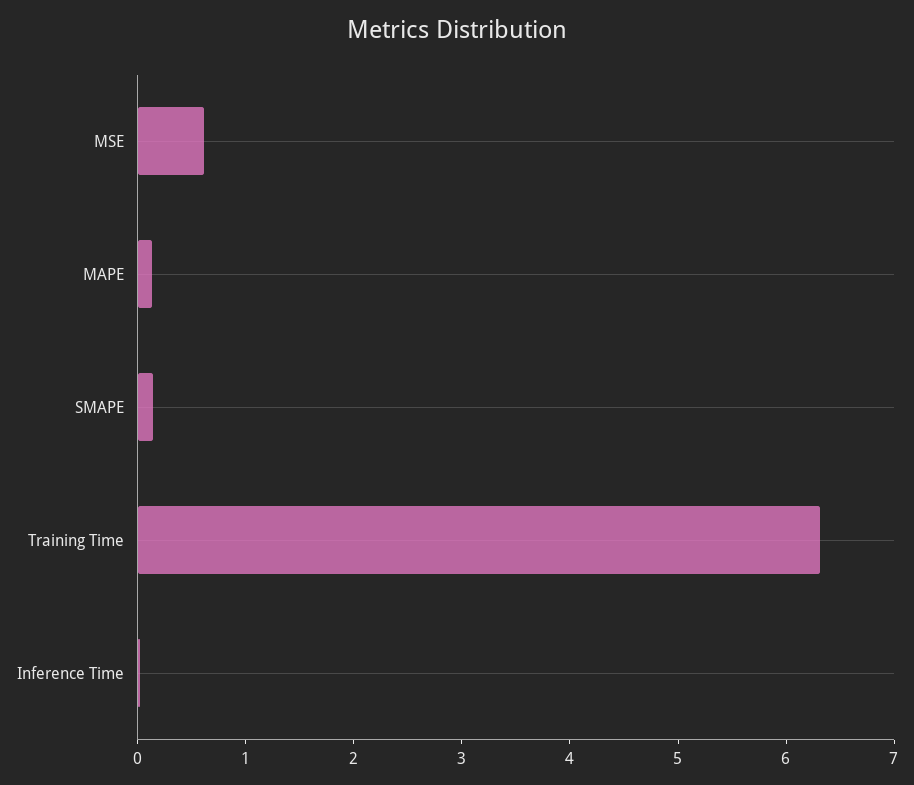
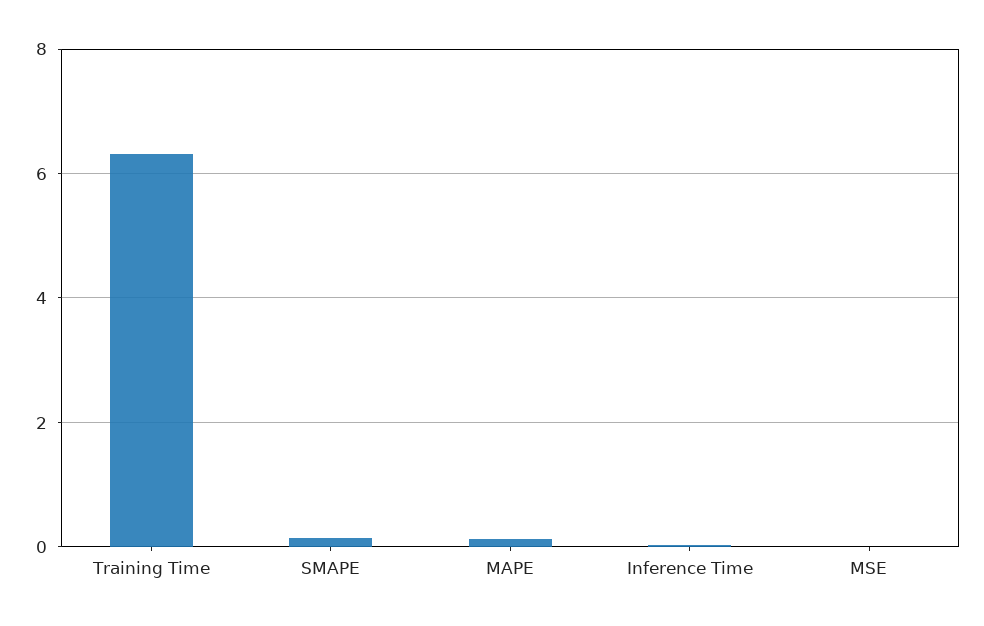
MSE: 0.6 -> 0

